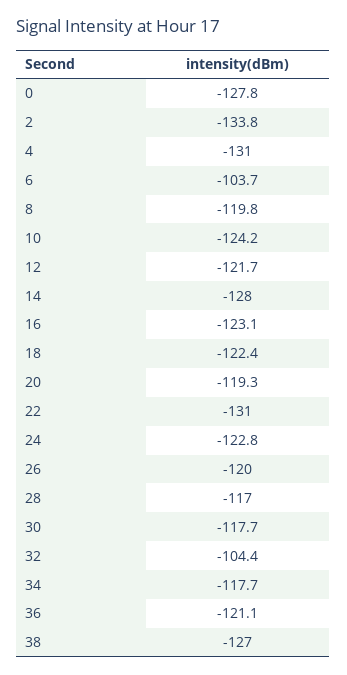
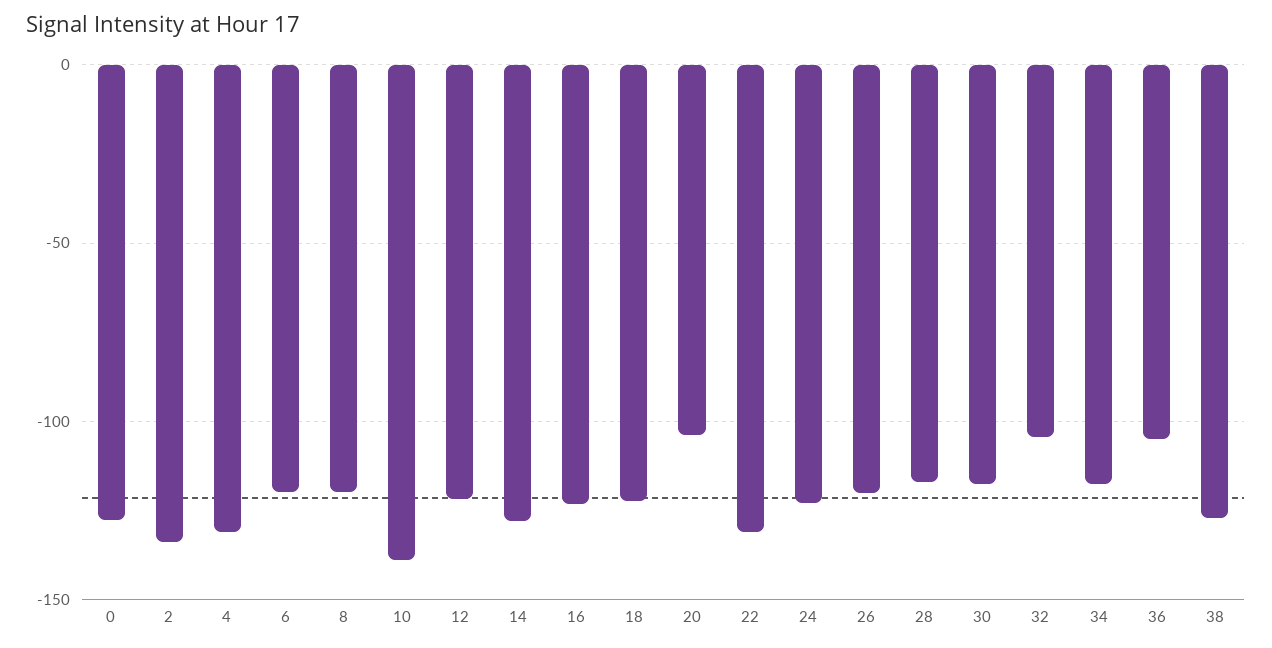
6: -103.7 -> -120
10: -124.2 -> -140
20: -119.3 -> -105
36: -121.1 -> -105

